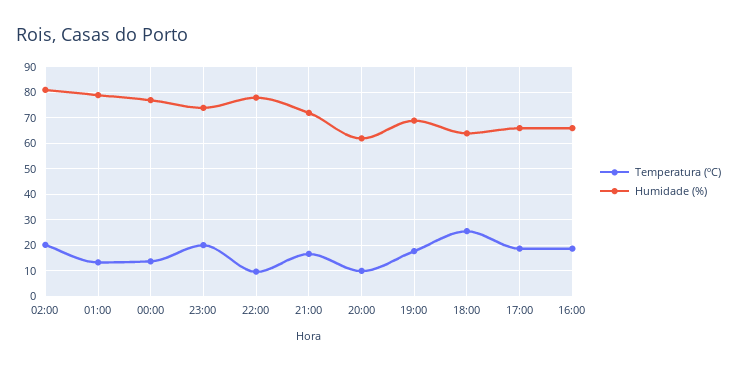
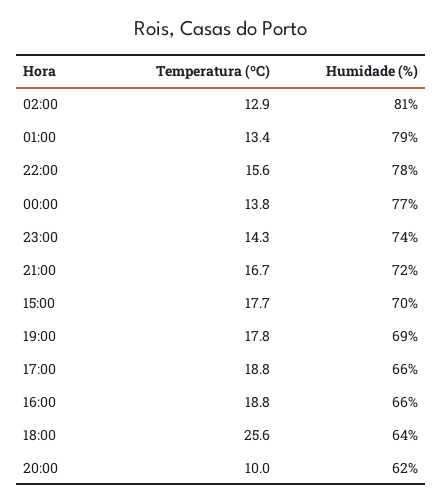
Temperatura (ºC), 02:00: 20 -> 12.9
Temperatura (ºC), 23:00: 20 -> 14.3
Temperatura (ºC), 22:00: 10 -> 15.6
Temperatura (ºC), 15:00: none -> 17.7
Humidade (%), 15:00: none -> 70

